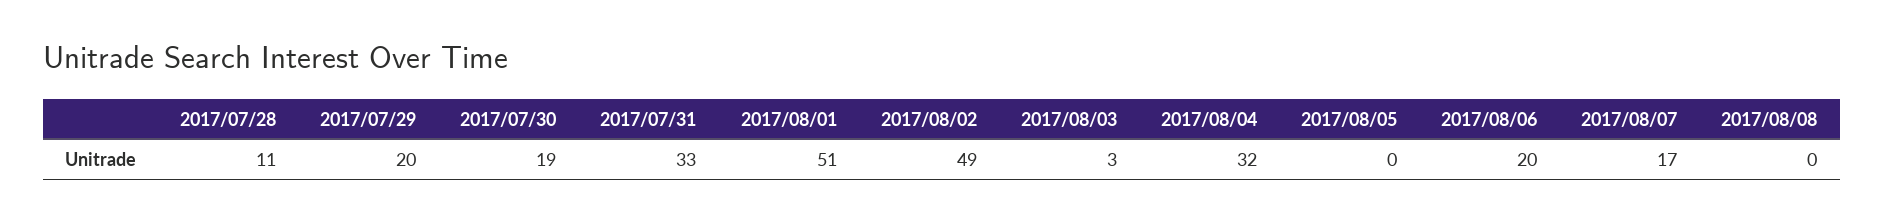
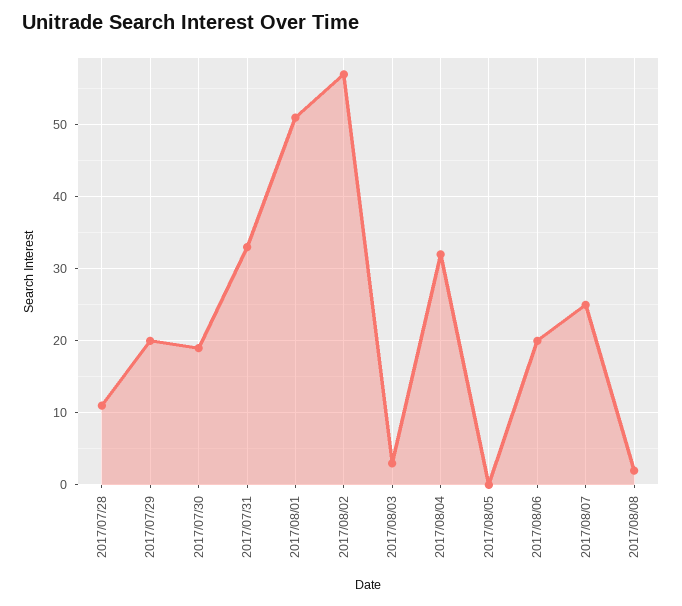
2017/08/02: 49 -> 57
2017/08/07: 17 -> 25
2017/08/08: 0 -> 2

